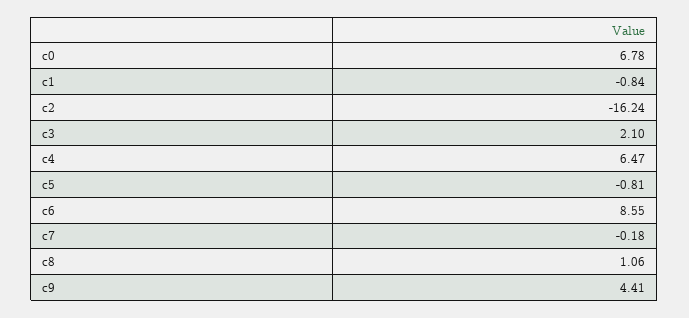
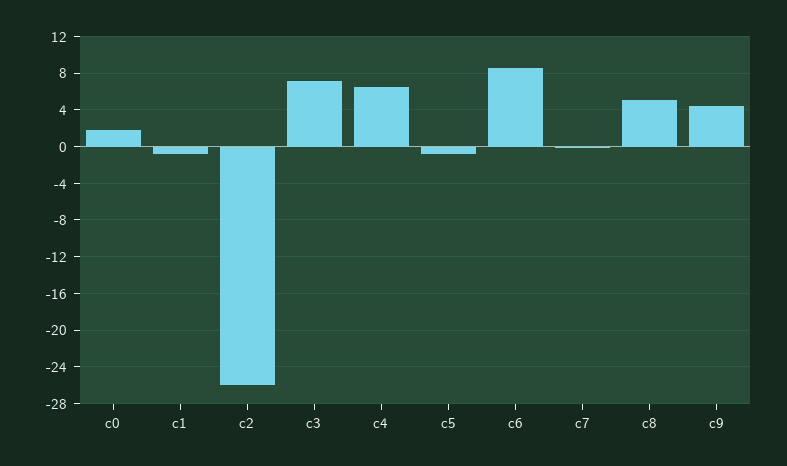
c0: 6.78 -> 2
c2: -16.24 -> -26
c3: 2.1 -> 7
c8: 1.06 -> 5

